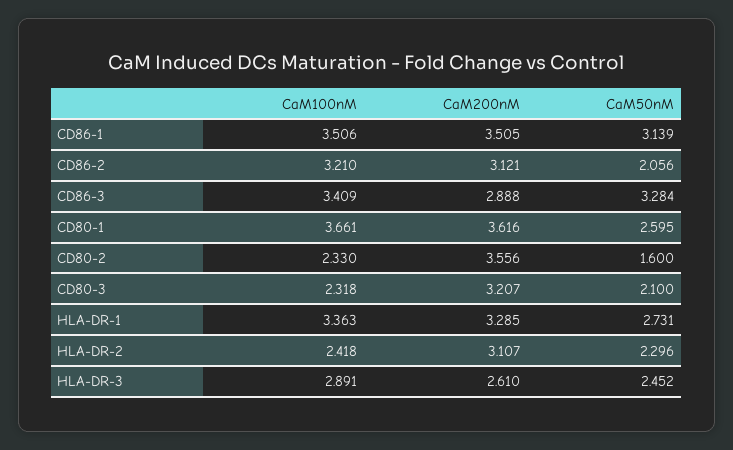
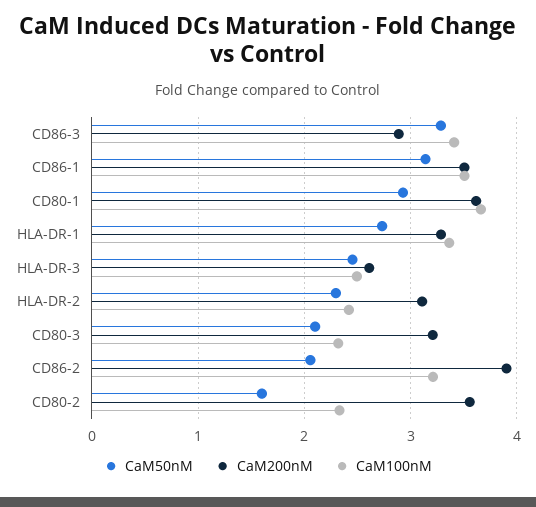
CaM200nM, CD86-2: 3.121 -> 3.9
CaM50nM, CD80-1: 2.595 -> 2.9
CaM100nM, HLA-DR-3: 2.891 -> 2.5

